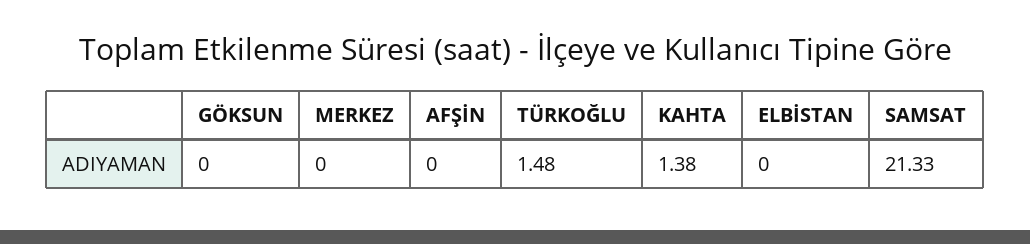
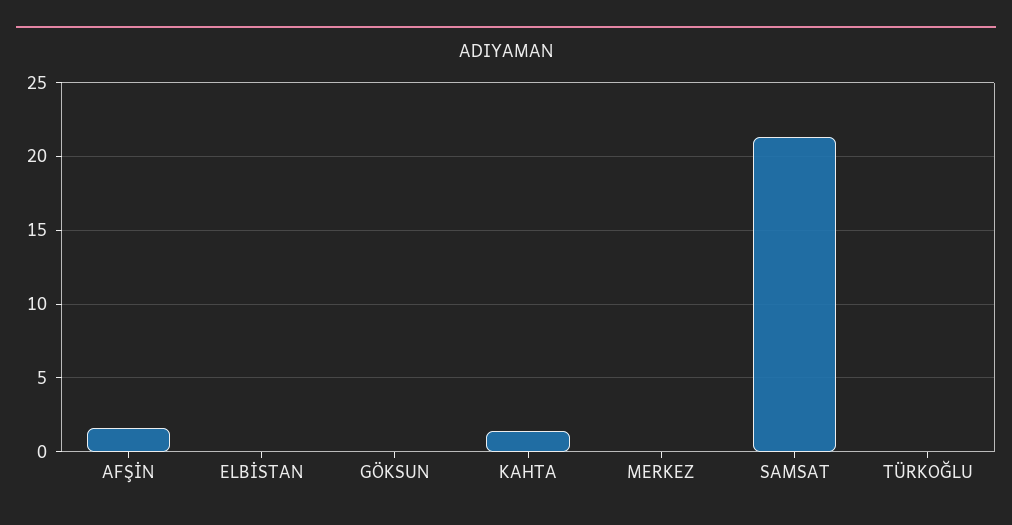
AFŞİN: 0 -> 1.5
TÜRKOĞLU: 1.48 -> 0

